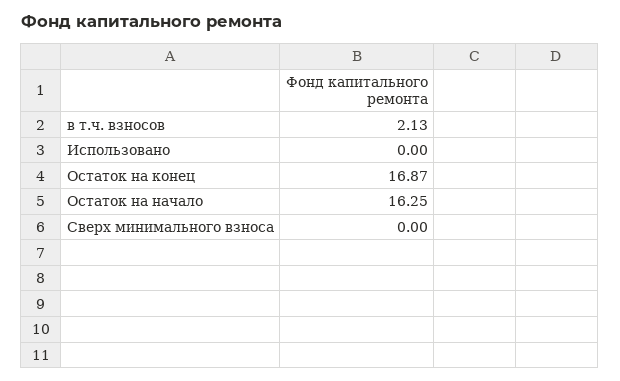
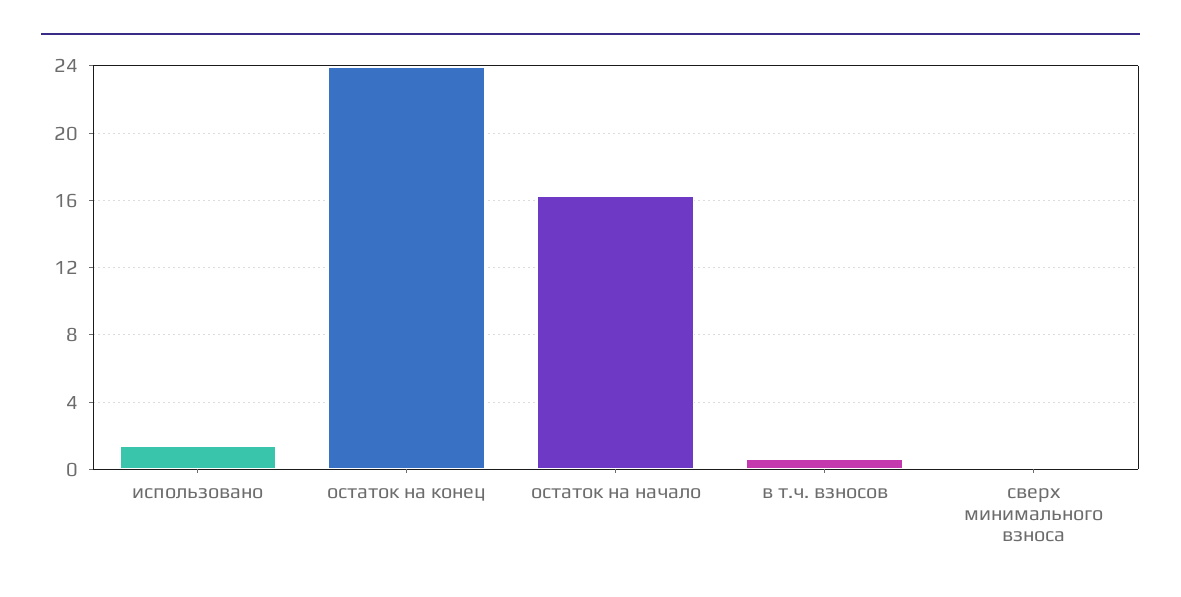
в т.ч. взносов: 2.13 -> 0.5
Использовано: 0 -> 1.5
Остаток на конец: 16.87 -> 24

